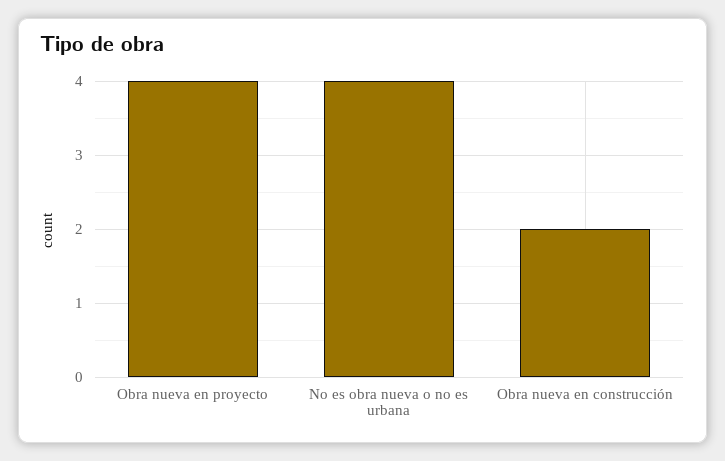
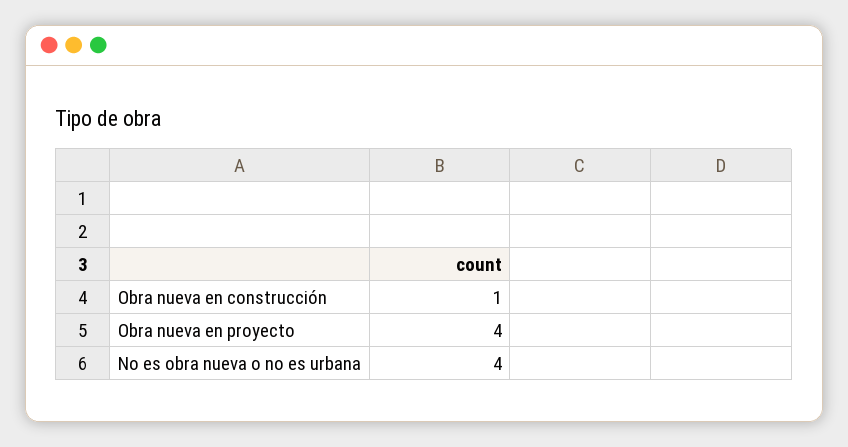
Obra nueva en construcción: 2 -> 1

